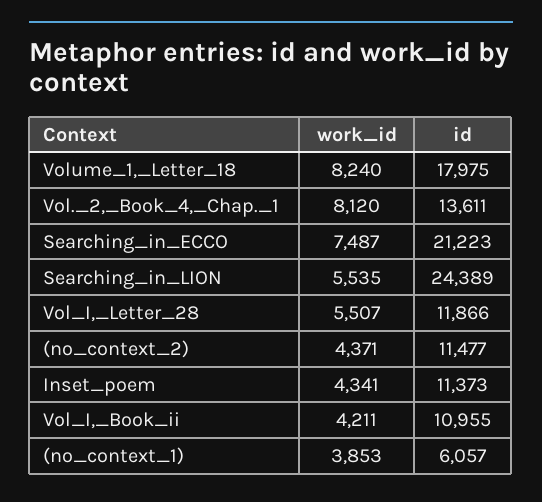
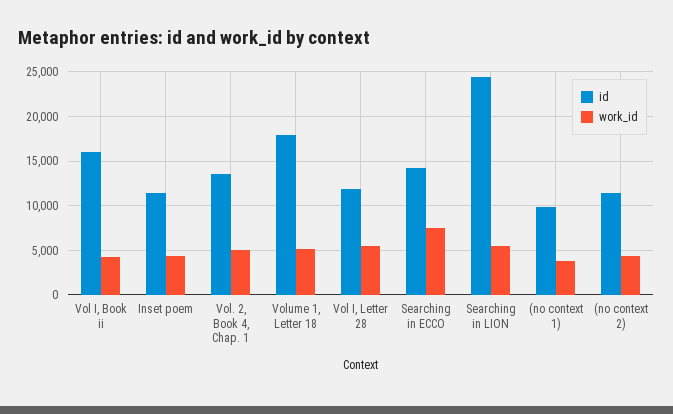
work_id, Volume_1,_Letter_18: 8240 -> 5000
work_id, Vol._2,_Book_4,_Chap._1: 8120 -> 5000
id, Searching_in_ECCO: 21223 -> 14000
id, Vol_I,_Book_ii: 10955 -> 16000
id, (no_context_1): 6057 -> 10000

